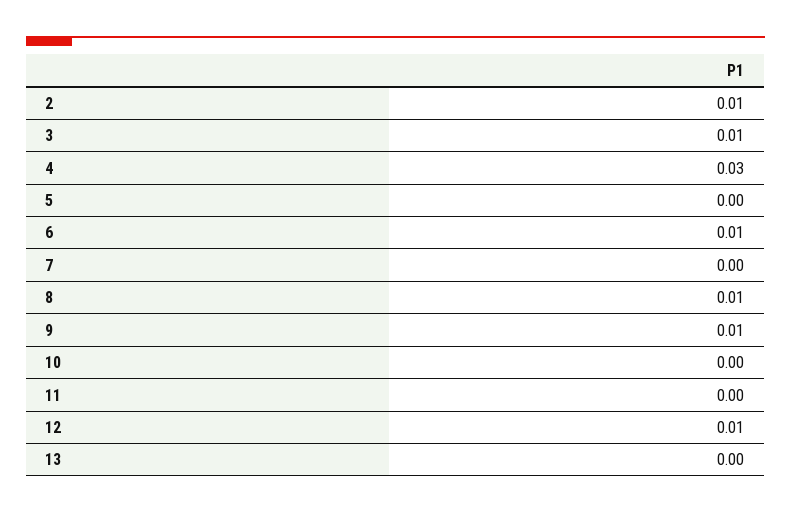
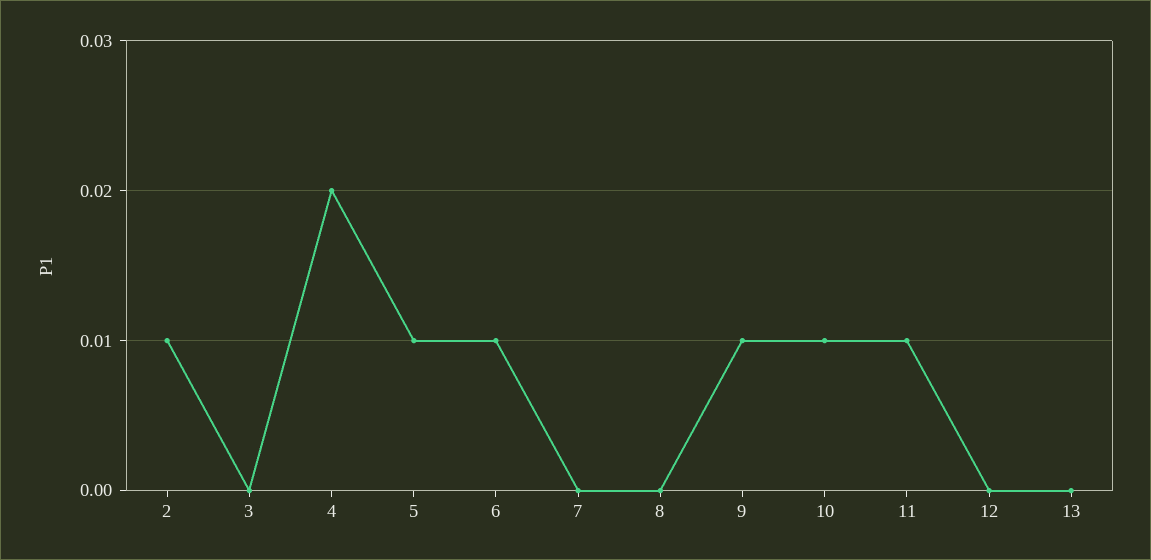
3: 0.01 -> 0
4: 0.03 -> 0.02
5: 0 -> 0.01
8: 0.01 -> 0
10: 0 -> 0.01
11: 0 -> 0.01
12: 0.01 -> 0

